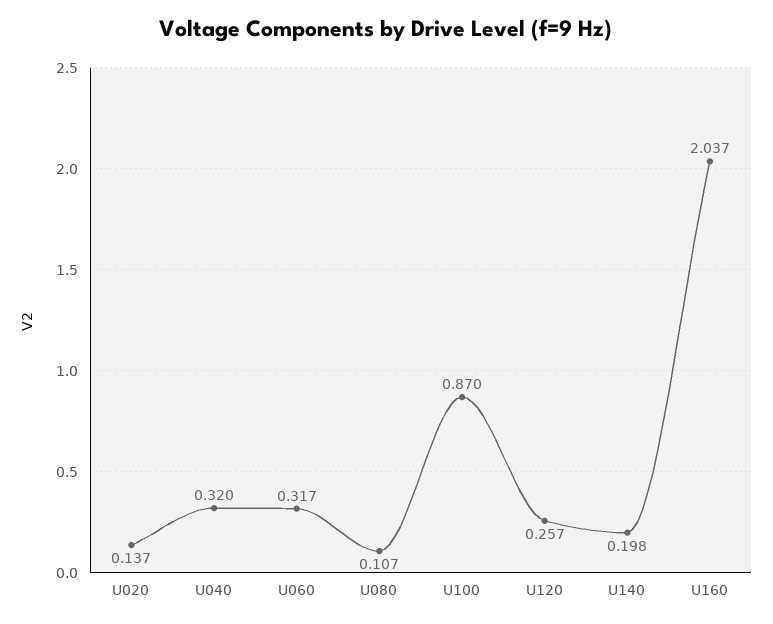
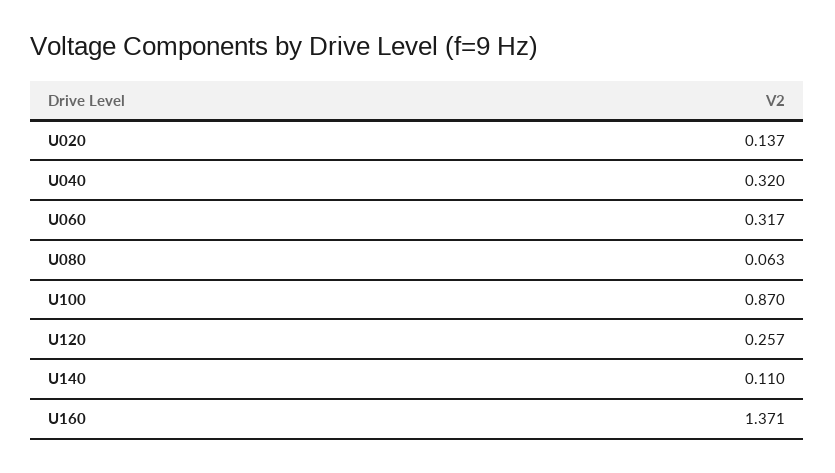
U080: 0.107 -> 0.063
U140: 0.198 -> 0.11
U160: 2.037 -> 1.371

